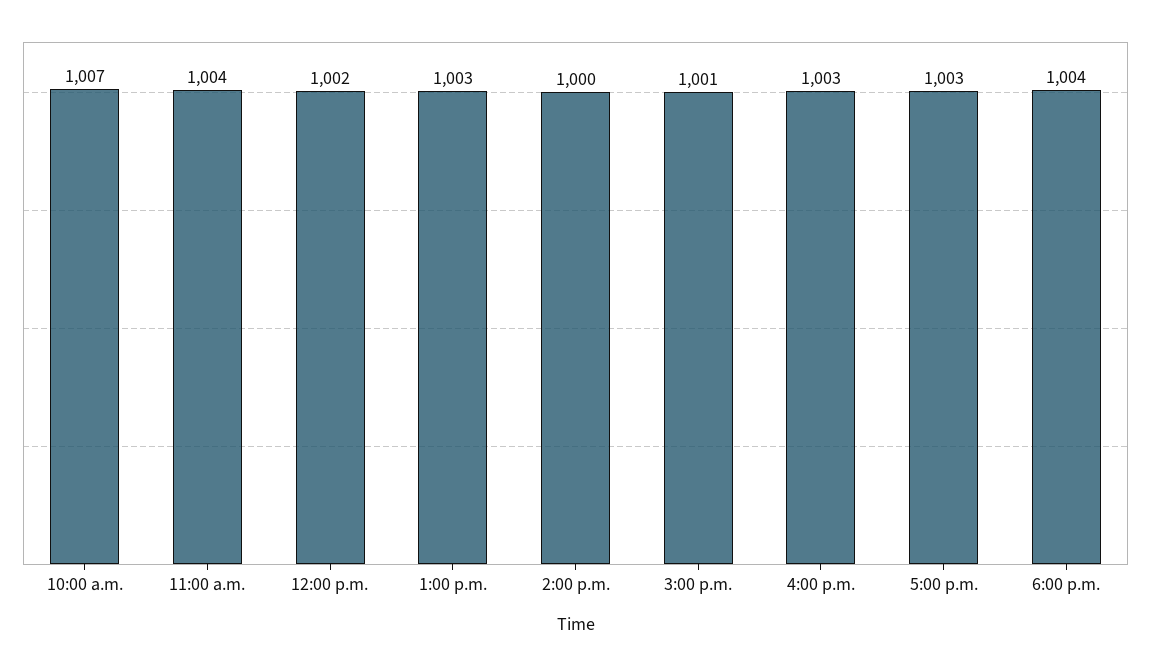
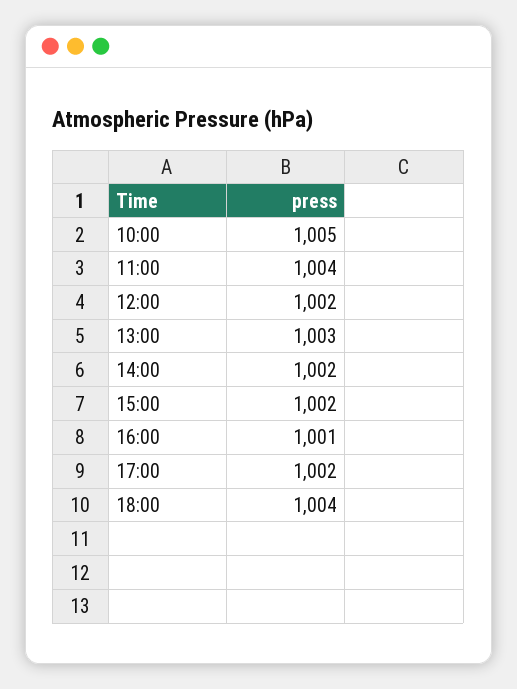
10:00 a.m.: 1007 -> 1005
2:00 p.m.: 1000 -> 1002
3:00 p.m.: 1001 -> 1002
4:00 p.m.: 1003 -> 1001
5:00 p.m.: 1003 -> 1002

